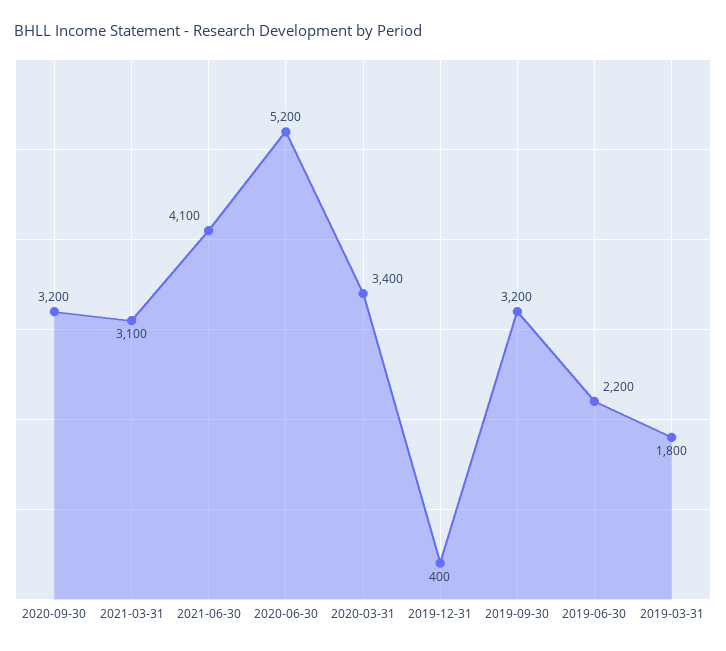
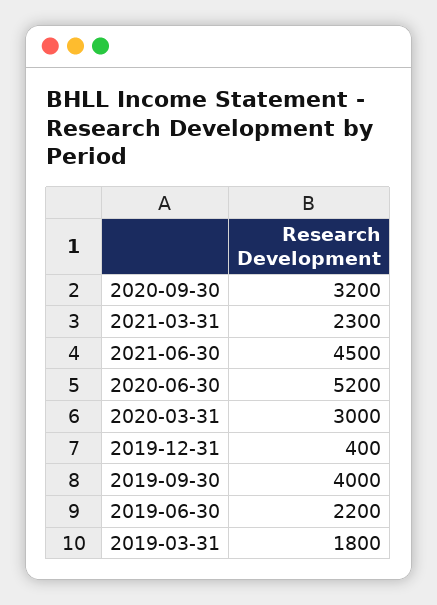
2021-03-31: 3100 -> 2300
2021-06-30: 4100 -> 4500
2020-03-31: 3400 -> 3000
2019-09-30: 3200 -> 4000

